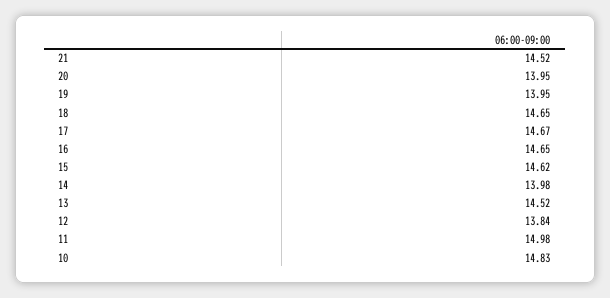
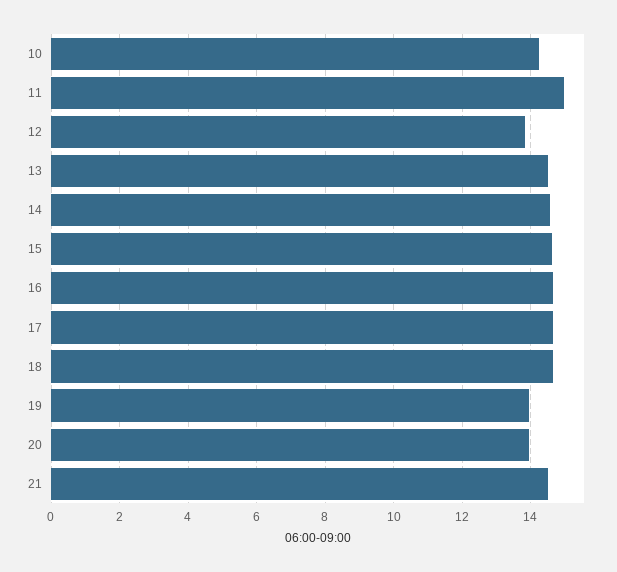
14: 13.98 -> 14.6
10: 14.83 -> 14.2

